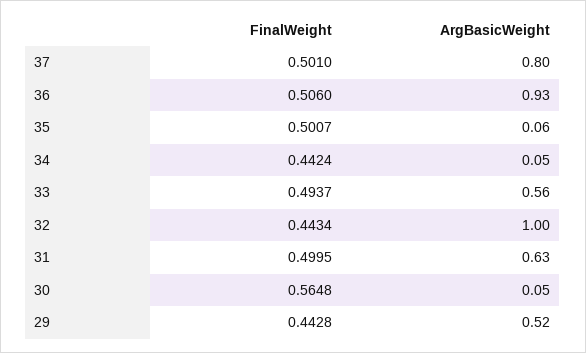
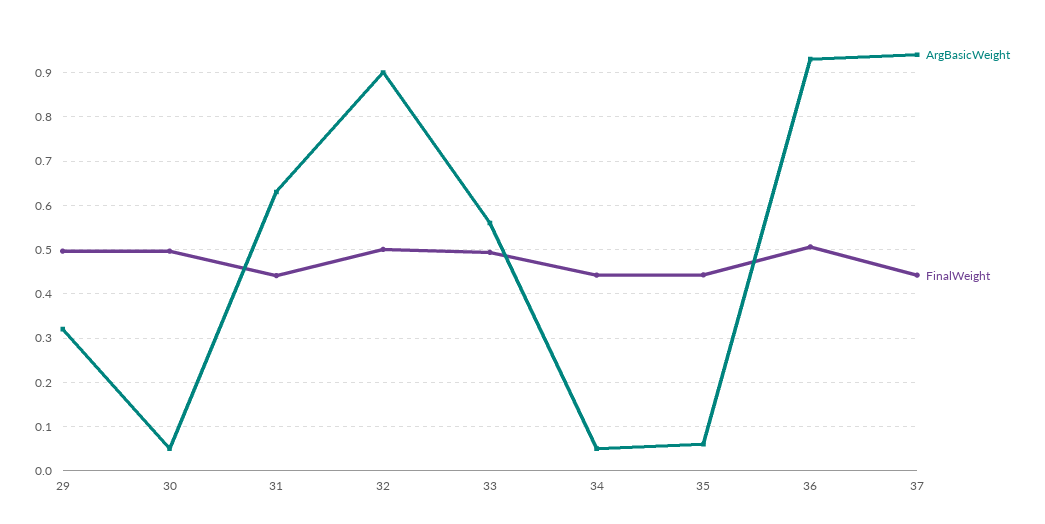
FinalWeight, 37: 0.501 -> 0.44
ArgBasicWeight, 37: 0.8 -> 0.94
FinalWeight, 35: 0.5007 -> 0.44
FinalWeight, 32: 0.4434 -> 0.5
ArgBasicWeight, 32: 1 -> 0.9
FinalWeight, 31: 0.4995 -> 0.44
FinalWeight, 30: 0.5648 -> 0.5
FinalWeight, 29: 0.4428 -> 0.5
ArgBasicWeight, 29: 0.52 -> 0.32

